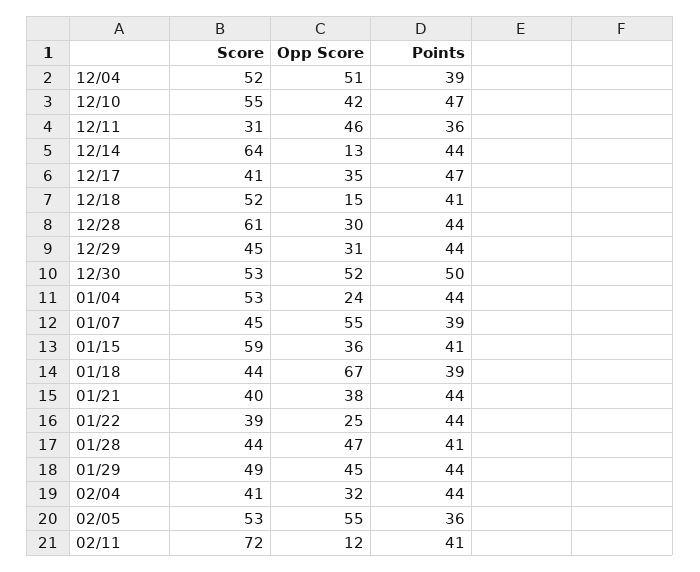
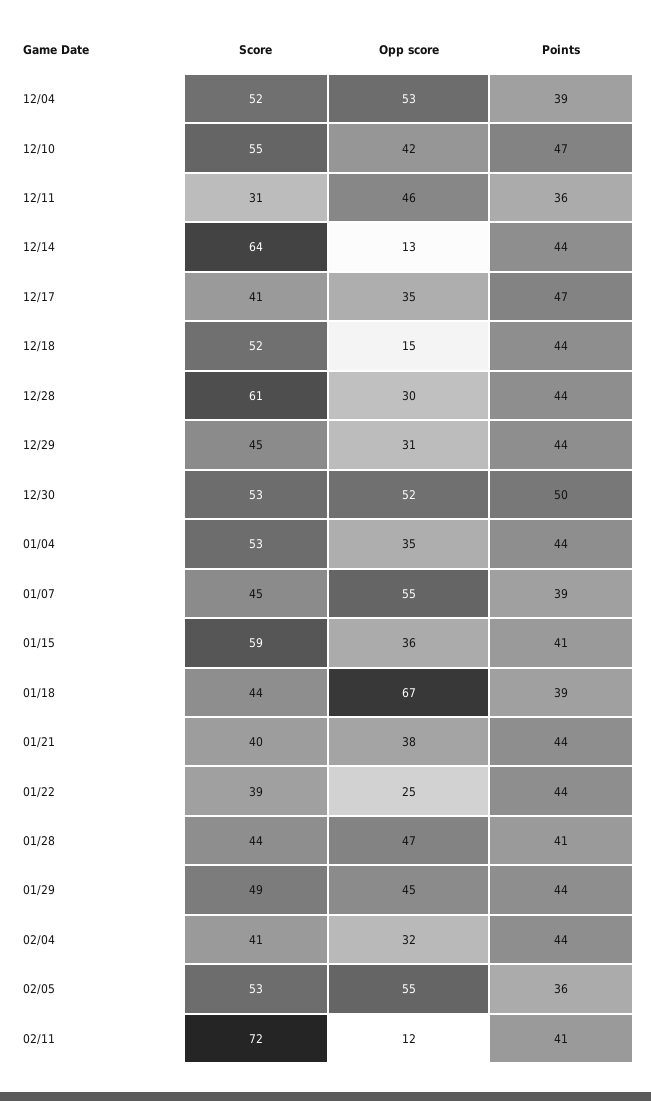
Opp Score, 12/04: 51 -> 53
Points, 12/18: 41 -> 44
Opp Score, 01/04: 24 -> 35

